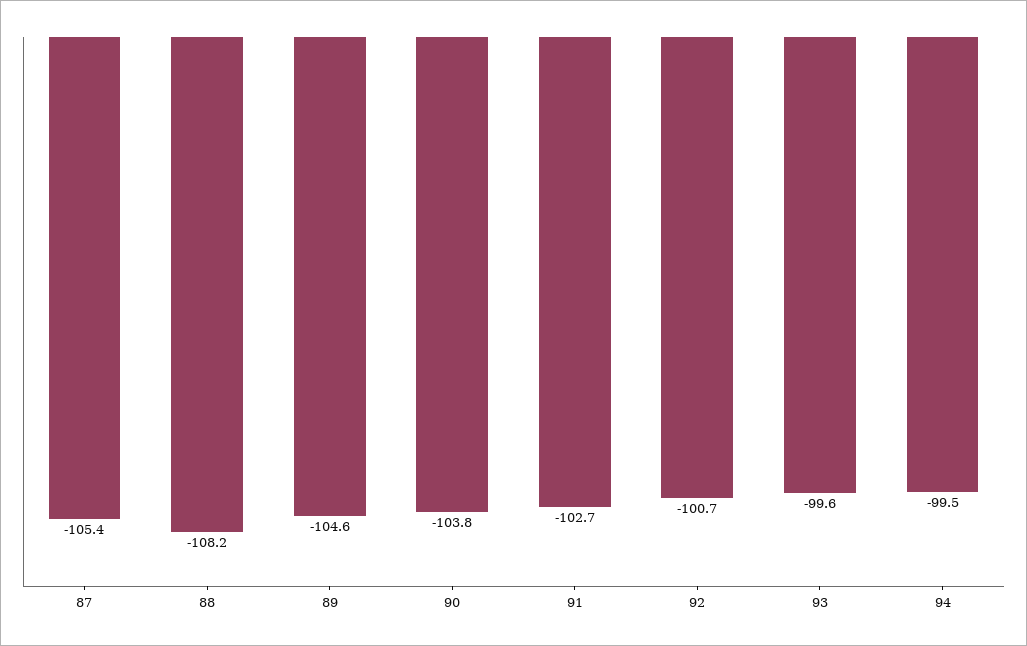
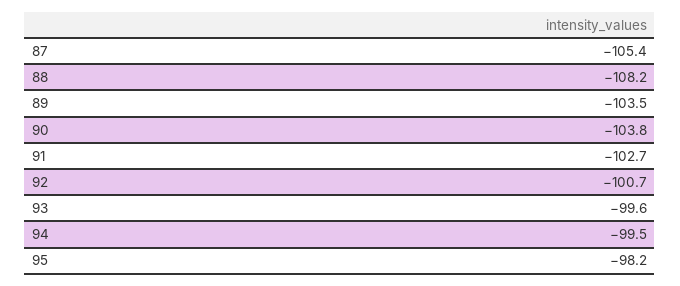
89: -104.6 -> -103.5
95: none -> -98.2

